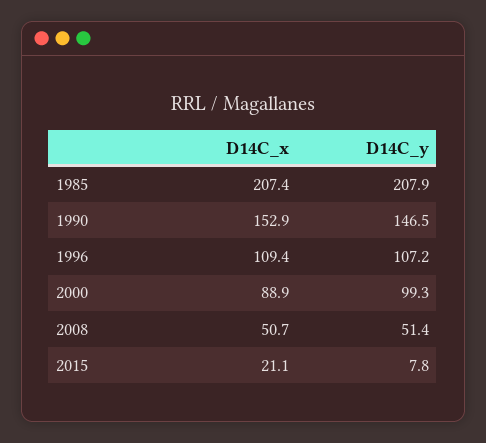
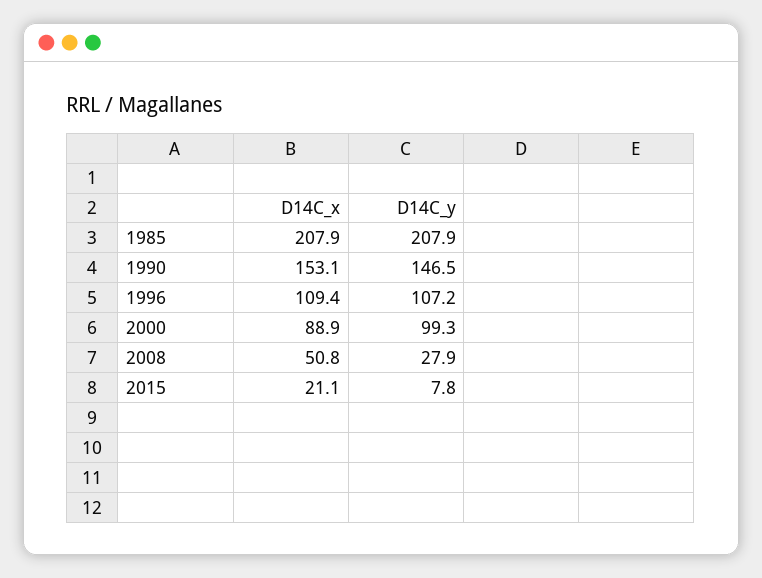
D14C_x, 1985: 207.4 -> 207.9
D14C_x, 1990: 152.9 -> 153.1
D14C_x, 2008: 50.7 -> 50.8
D14C_y, 2008: 51.4 -> 27.9

